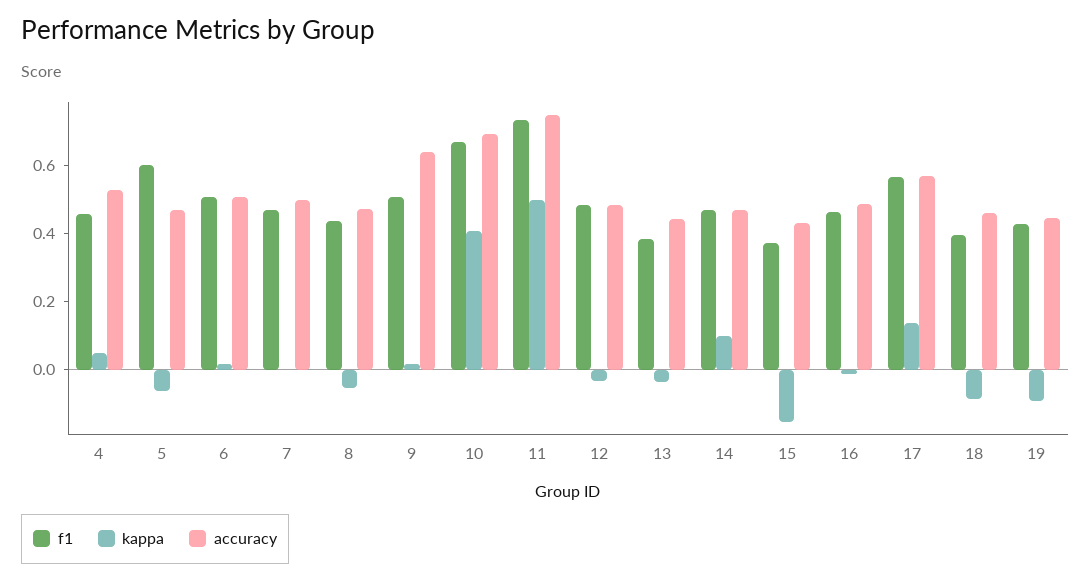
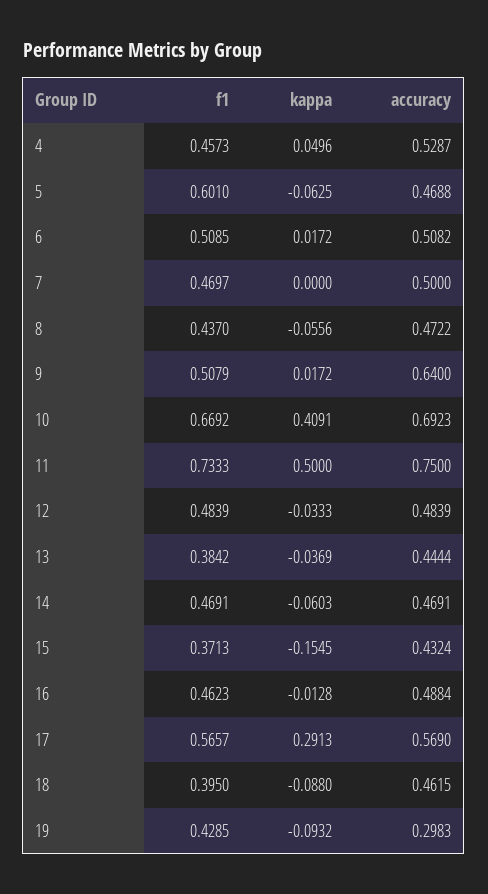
kappa, 14: 0.1 -> -0.0603
kappa, 17: 0.15 -> 0.2913
accuracy, 19: 0.45 -> 0.2983

